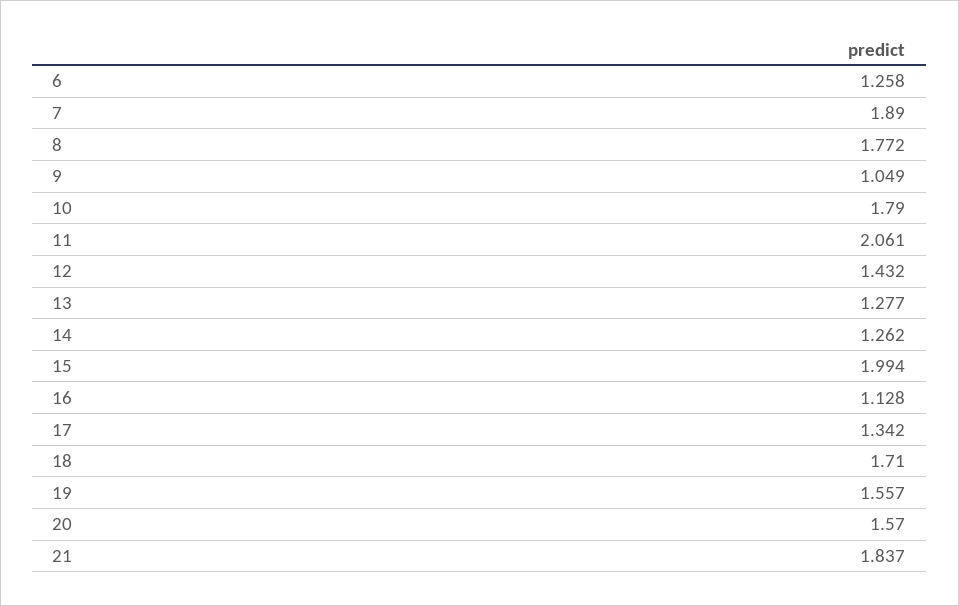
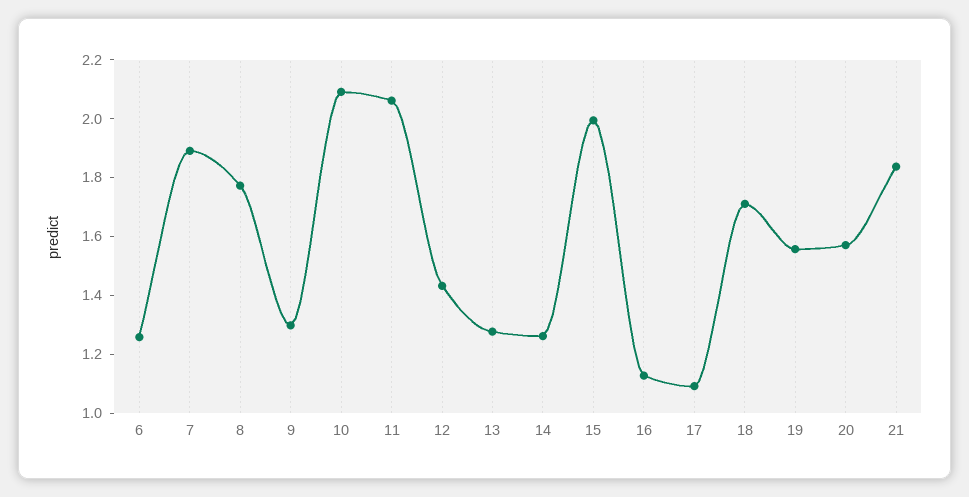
9: 1.049 -> 1.3
10: 1.79 -> 2.1
17: 1.342 -> 1.1

